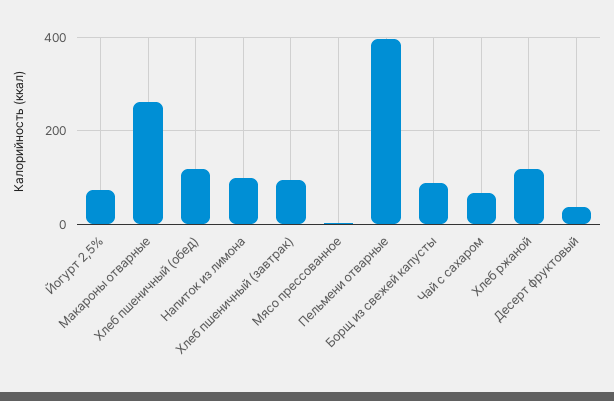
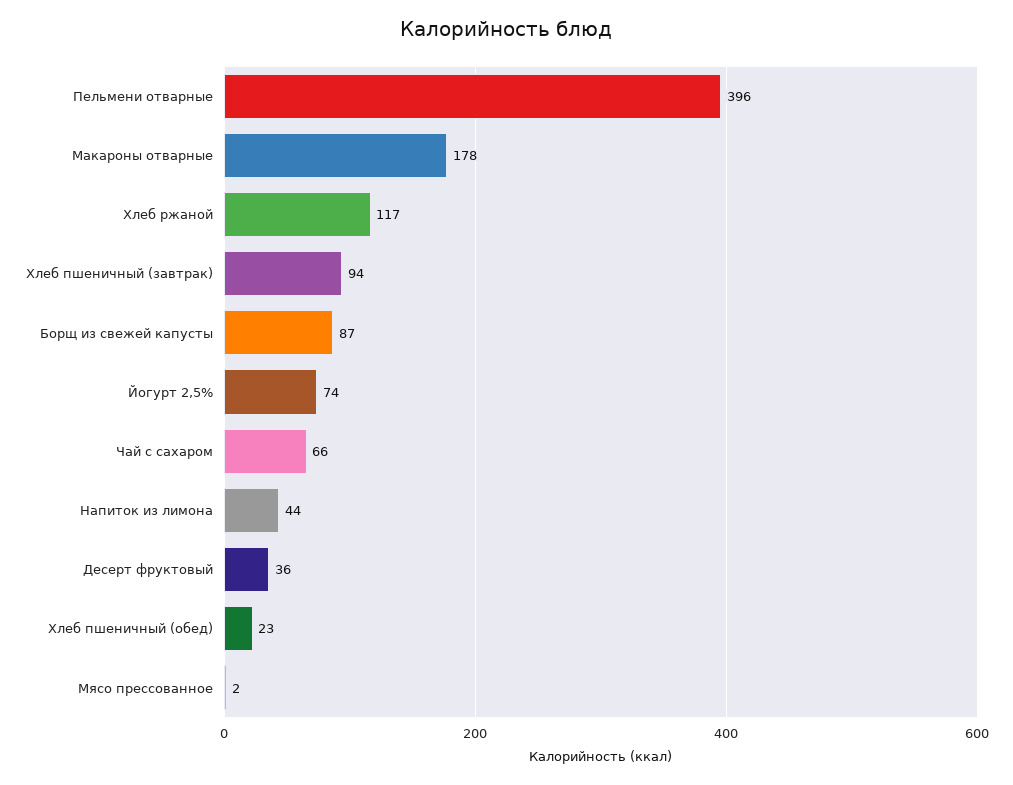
Макароны отварные: 260 -> 178
Хлеб пшеничный (обед): 120 -> 23
Напиток из лимона: 100 -> 44

